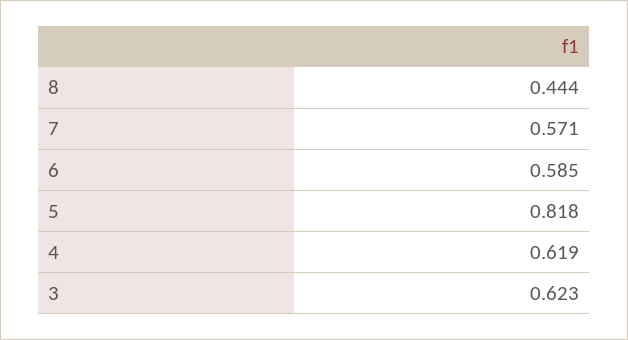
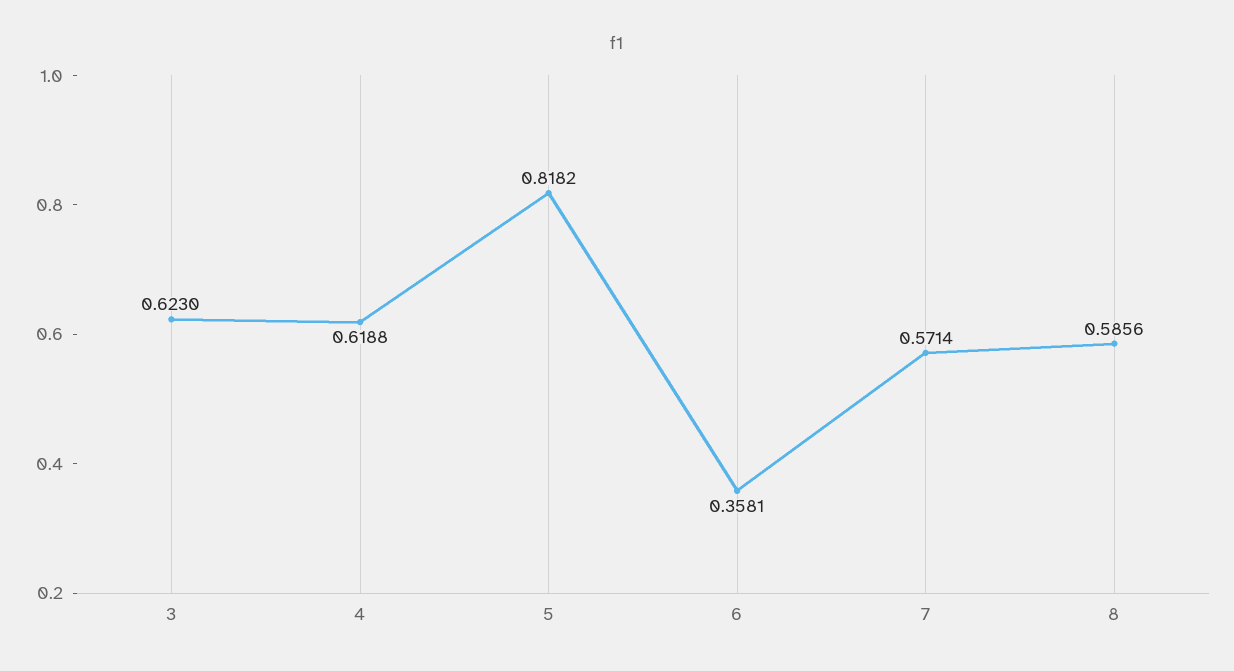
8: 0.444 -> 0.5856
6: 0.585 -> 0.3581

